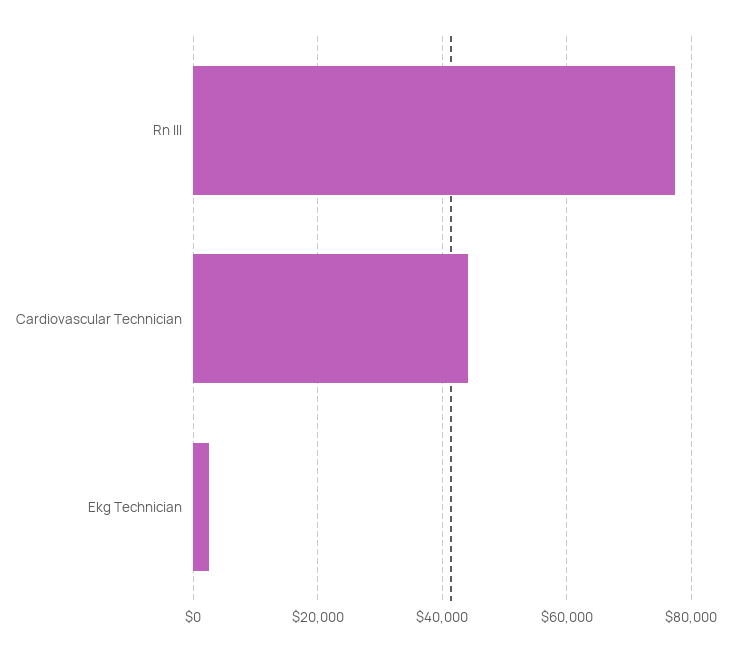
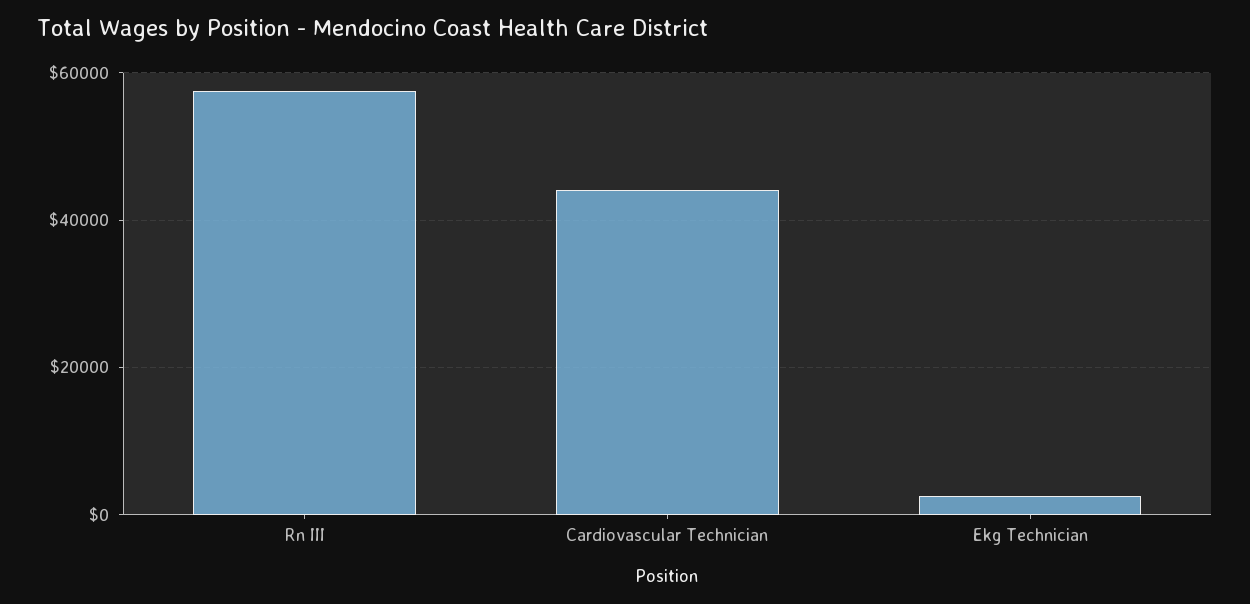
Rn III: 78000 -> 58000

